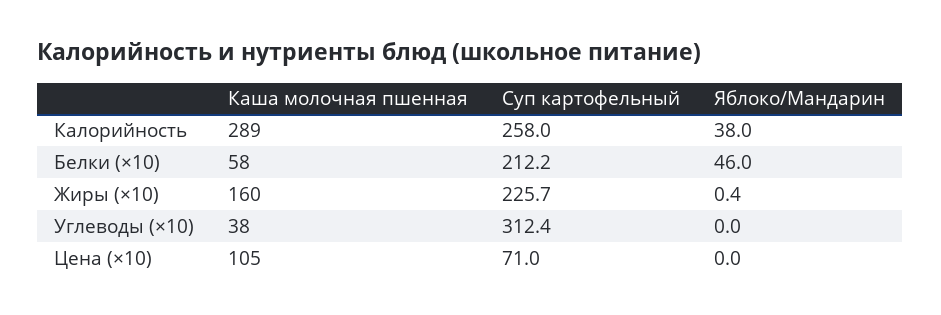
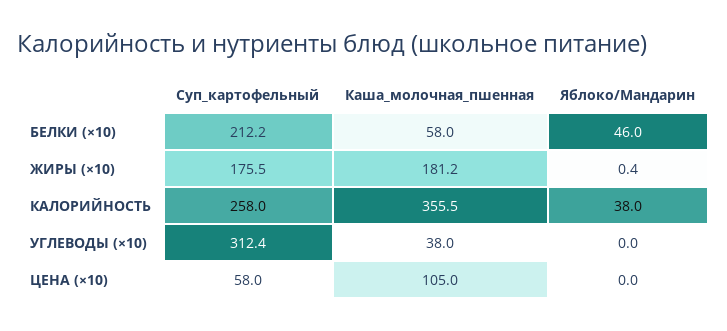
Каша молочная пшенная, Калорийность: 289 -> 355.5
Каша молочная пшенная, Жиры (×10): 160 -> 181.2
Суп картофельный, Жиры (×10): 225.7 -> 175.5
Суп картофельный, Цена (×10): 71 -> 58

